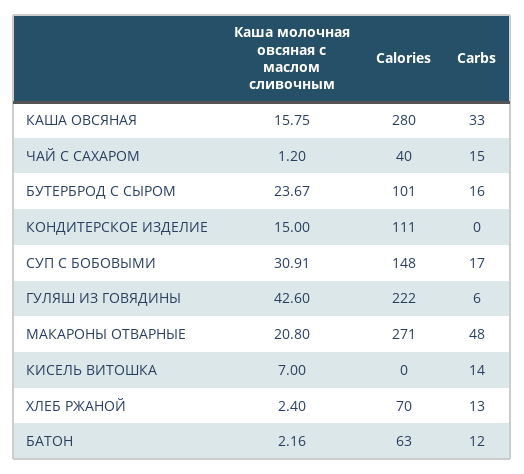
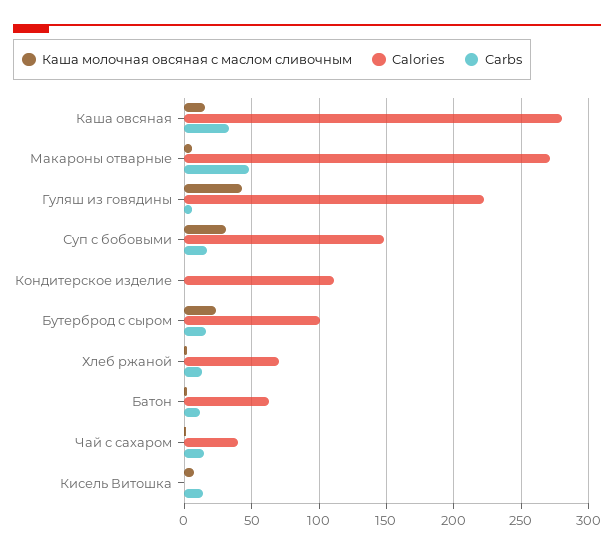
Каша молочная овсяная с маслом сливочным, КОНДИТЕРСКОЕ ИЗДЕЛИЕ: 15 -> 0
Каша молочная овсяная с маслом сливочным, МАКАРОНЫ ОТВАРНЫЕ: 20.8 -> 5

